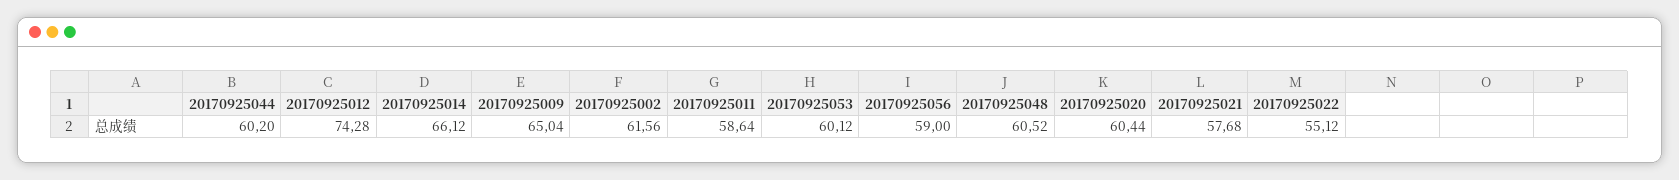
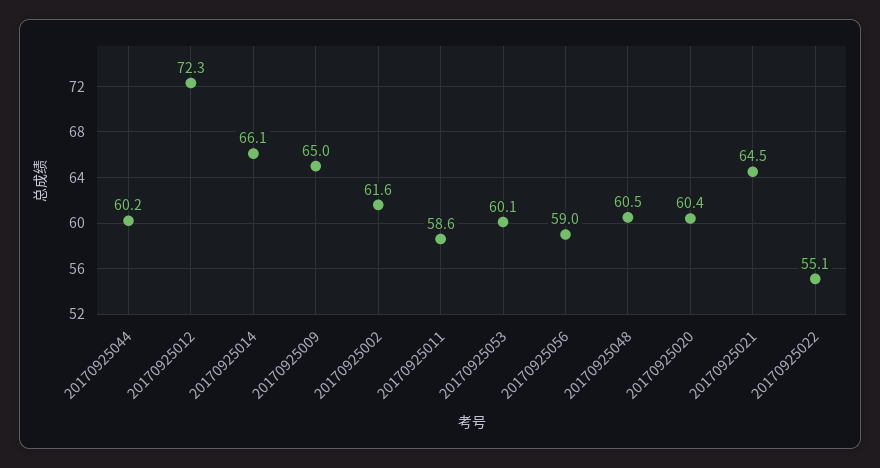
20170925012: 74.28 -> 72.3
20170925021: 57.68 -> 64.5

